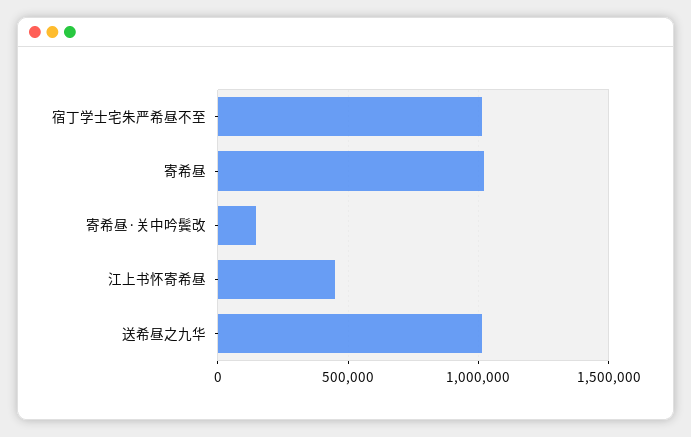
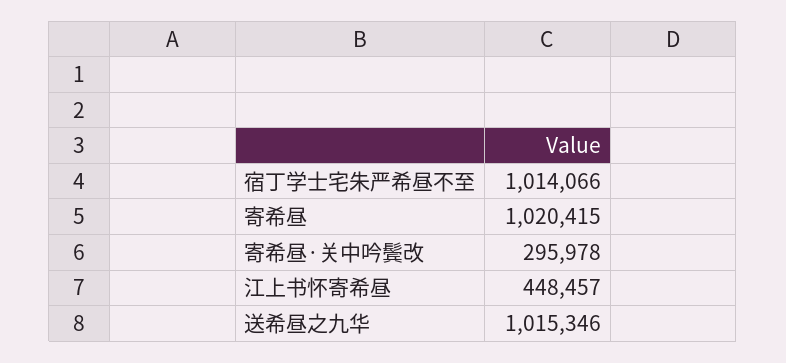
寄希昼·关中吟鬓改: 150000 -> 295978

